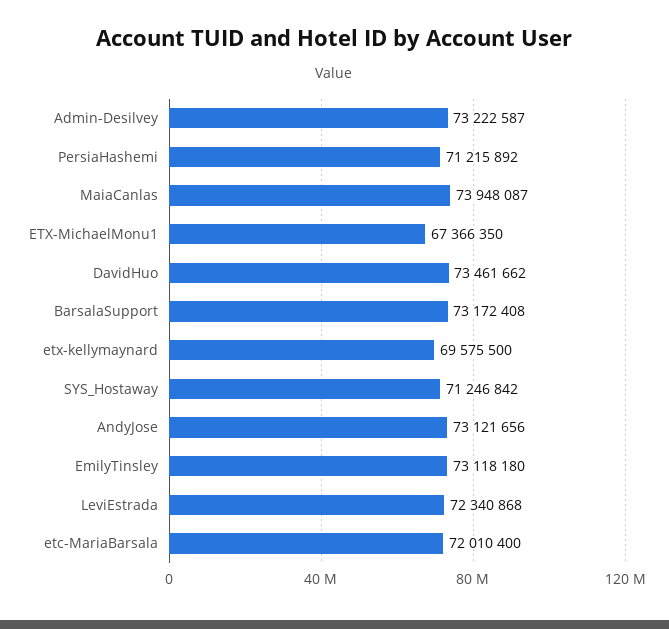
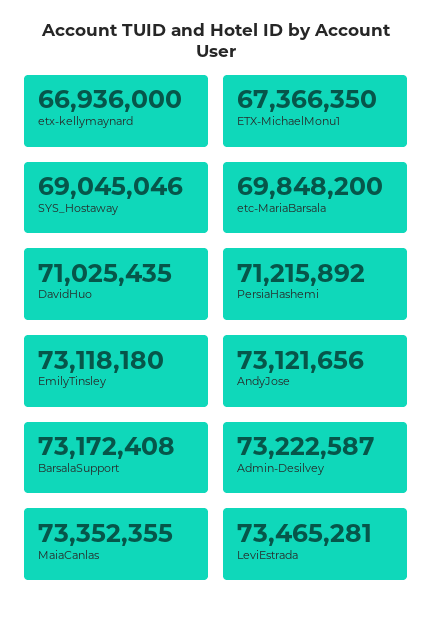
MaiaCanlas: 73948087 -> 73352355
DavidHuo: 73461662 -> 71025435
etx-kellymaynard: 69575500 -> 66936000
SYS_Hostaway: 71246842 -> 69045046
LeviEstrada: 72340868 -> 73465281
etc-MariaBarsala: 72010400 -> 69848200

